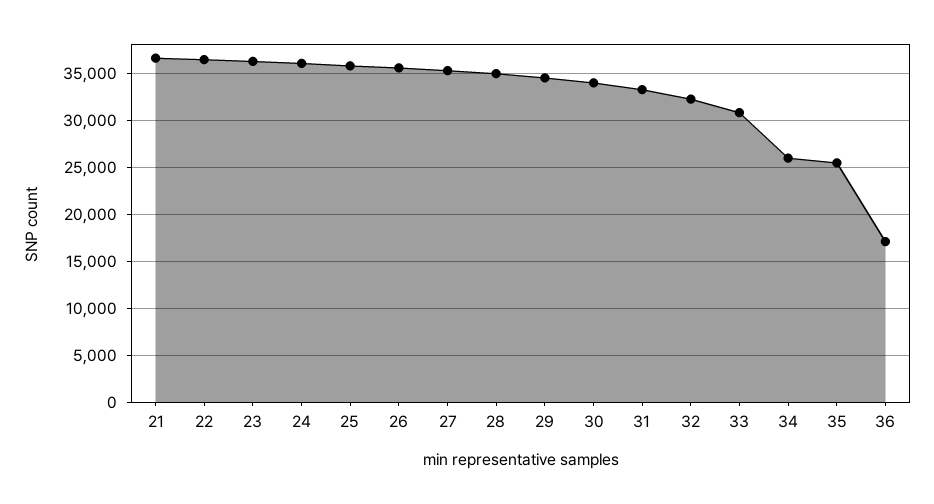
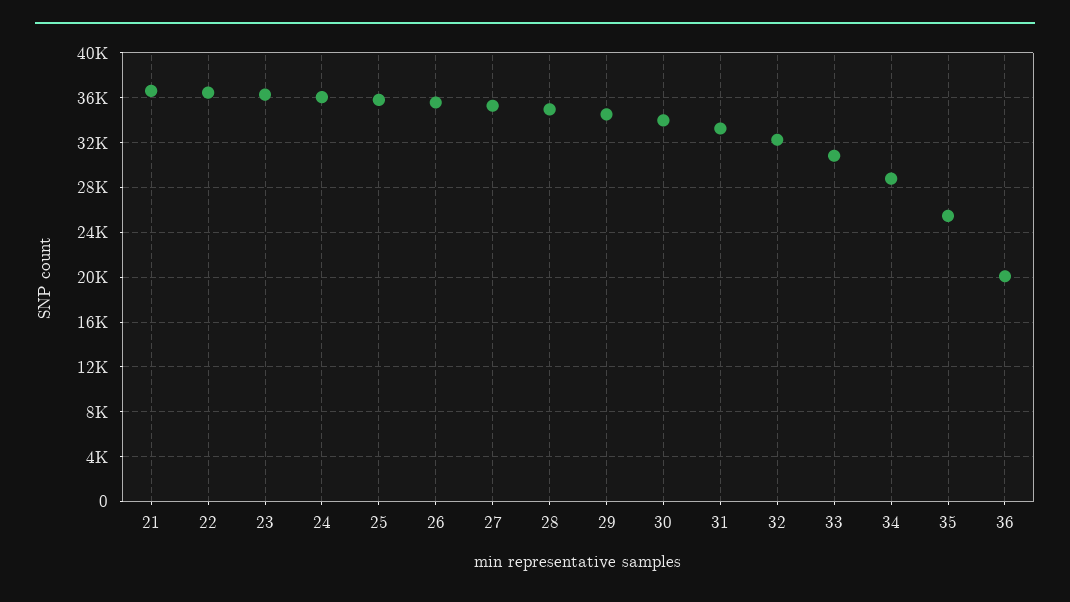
34: 26000 -> 29000
36: 17000 -> 20000

